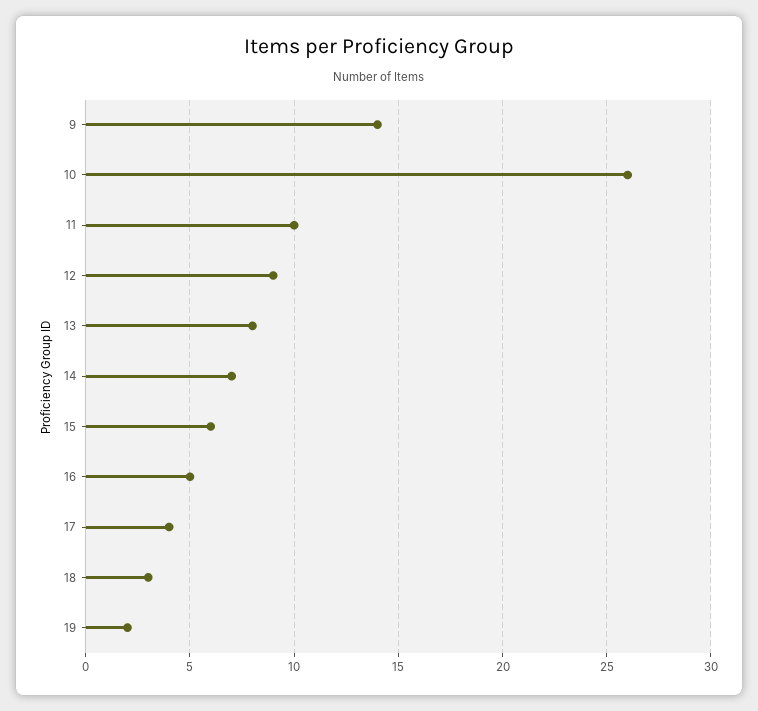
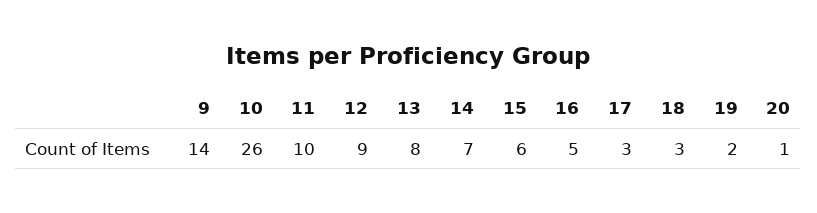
17: 4 -> 3
20: none -> 1

